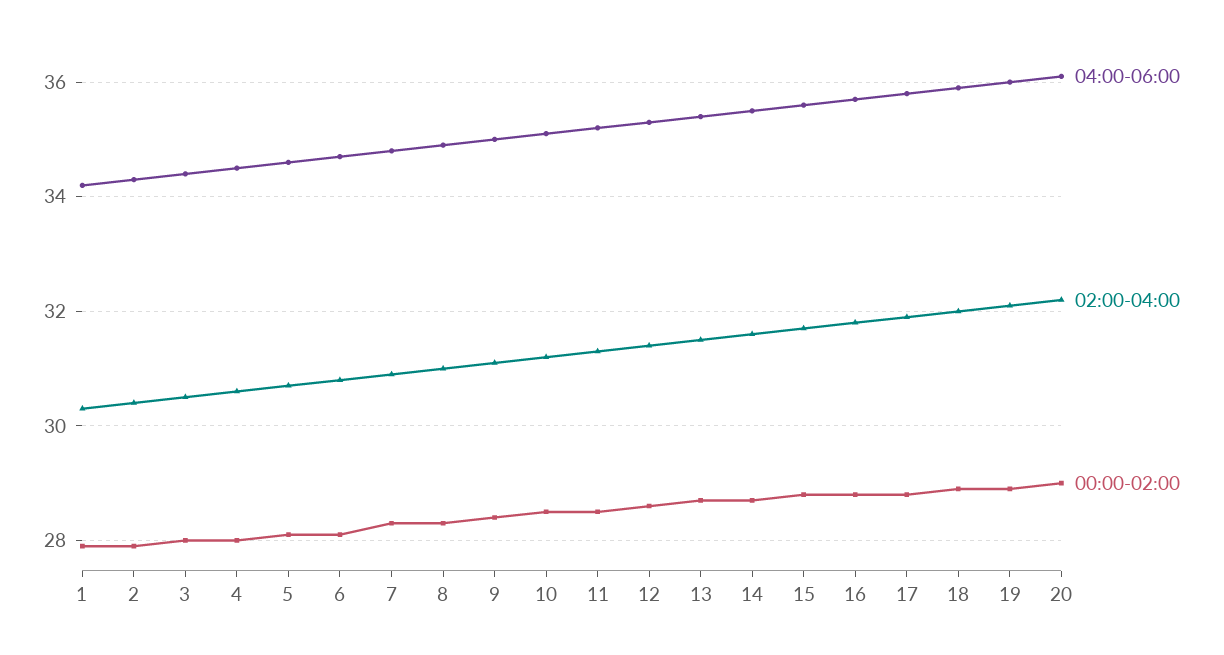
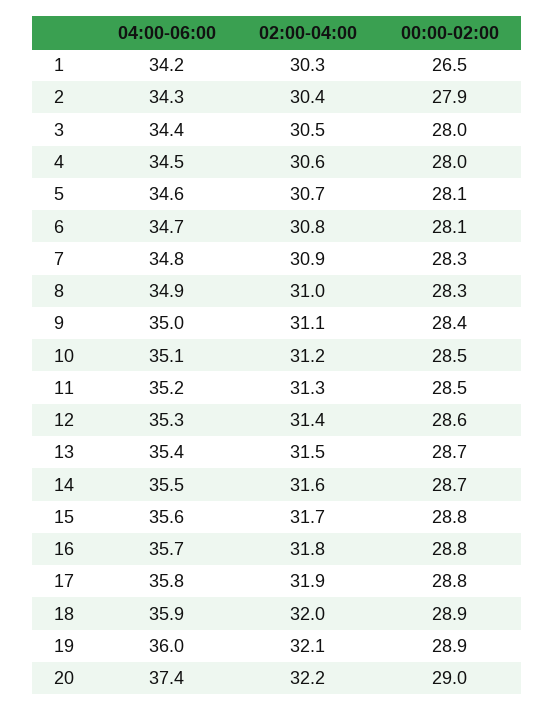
00:00-02:00, 1: 28 -> 26.5
04:00-06:00, 20: 36 -> 37.4

